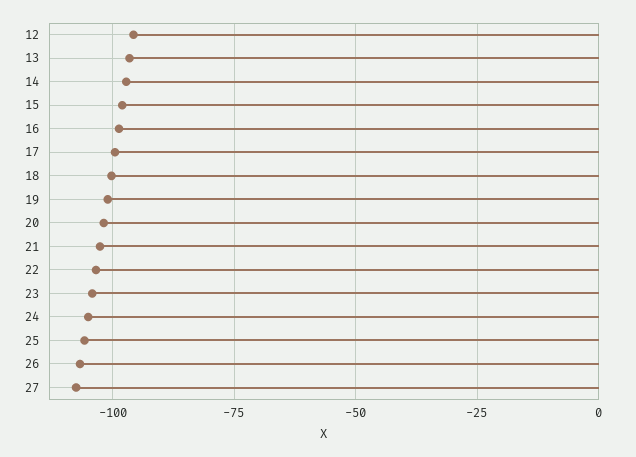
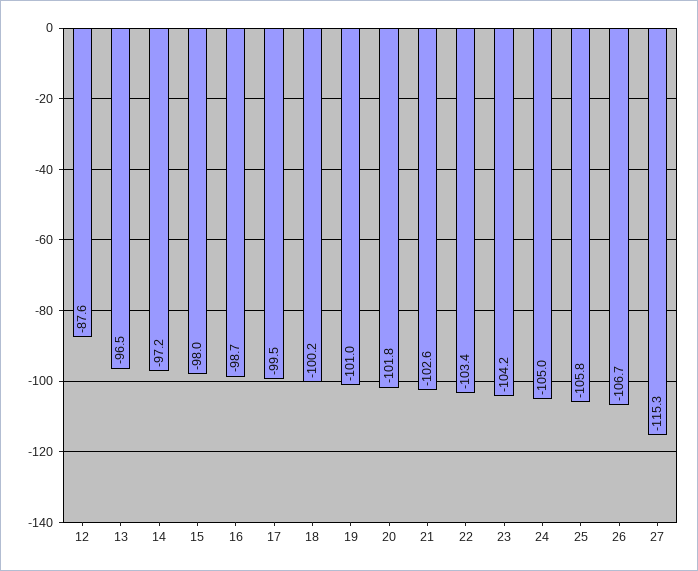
12: -95 -> -87.6
27: -107.5 -> -115.3

